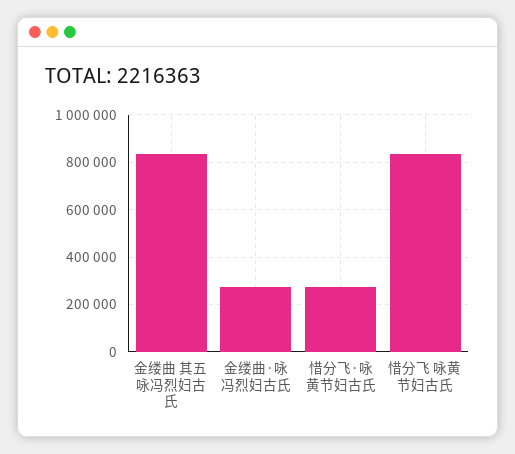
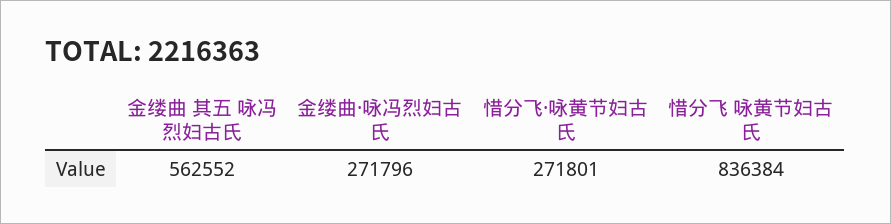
金缕曲 其五 咏冯烈妇古氏: 850000 -> 562552

